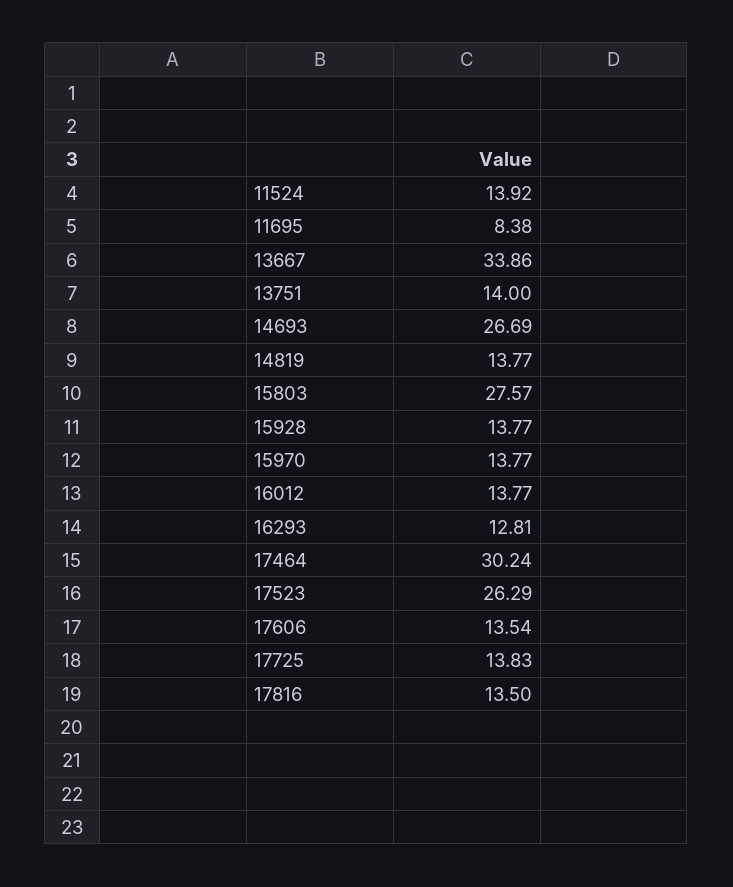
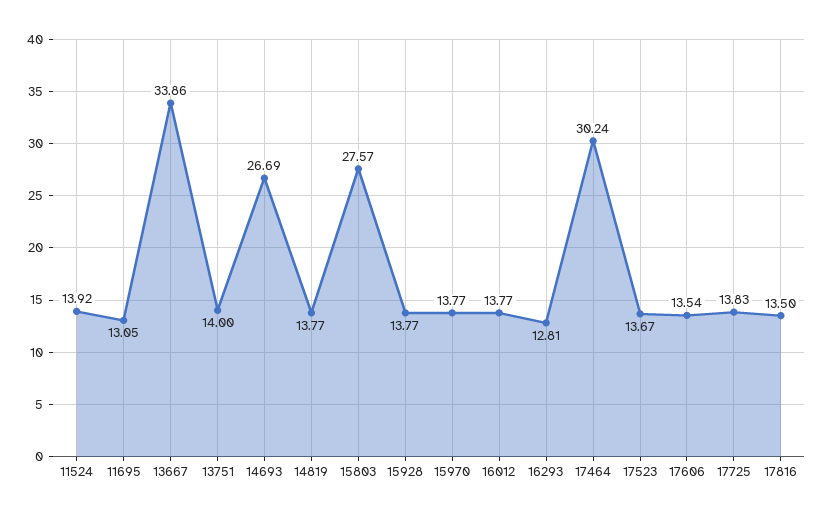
11695: 8.38 -> 13.05
17523: 26.29 -> 13.67

